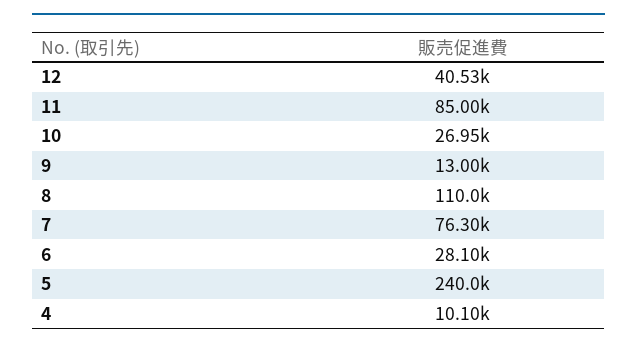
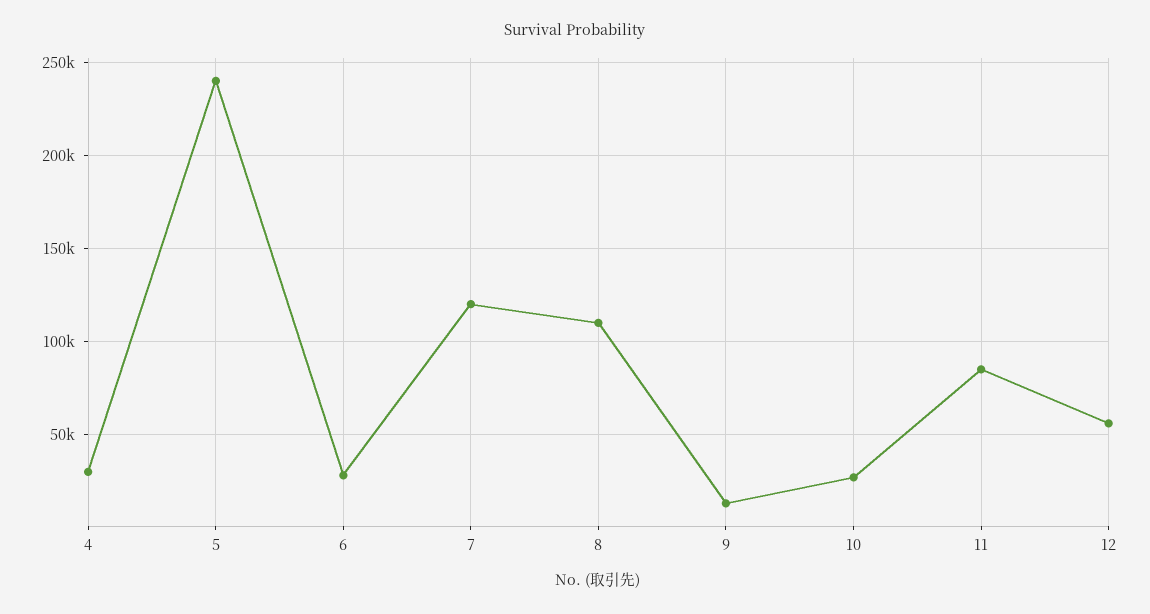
12: 40530 -> 55000
7: 76300 -> 120000
4: 10100 -> 30000

